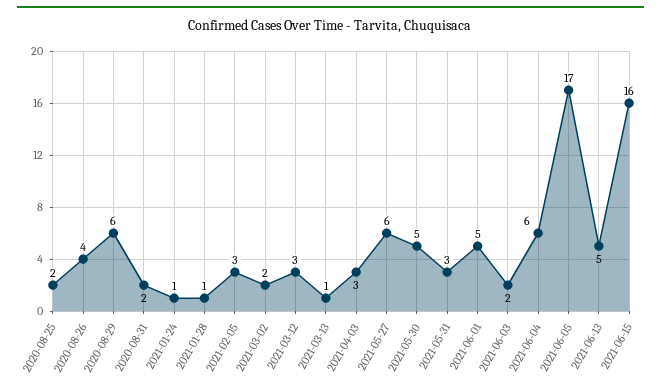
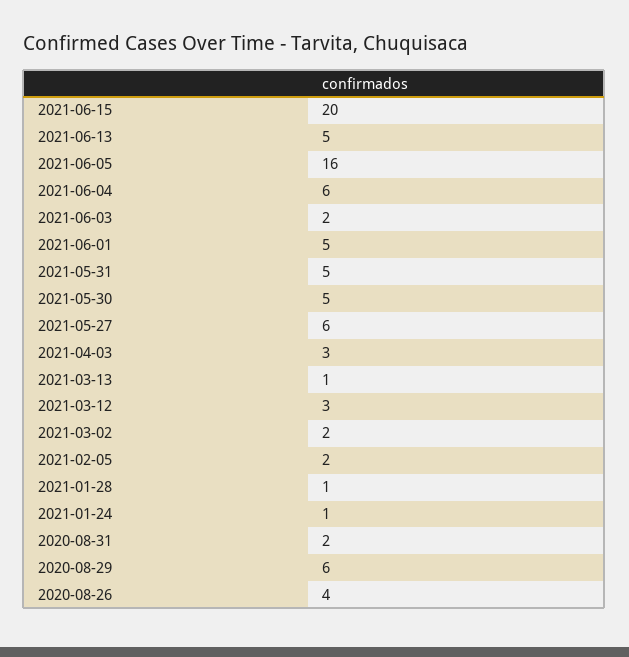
2020-08-25: 2 -> none
2021-02-05: 3 -> 2
2021-05-31: 3 -> 5
2021-06-05: 17 -> 16
2021-06-15: 16 -> 20

